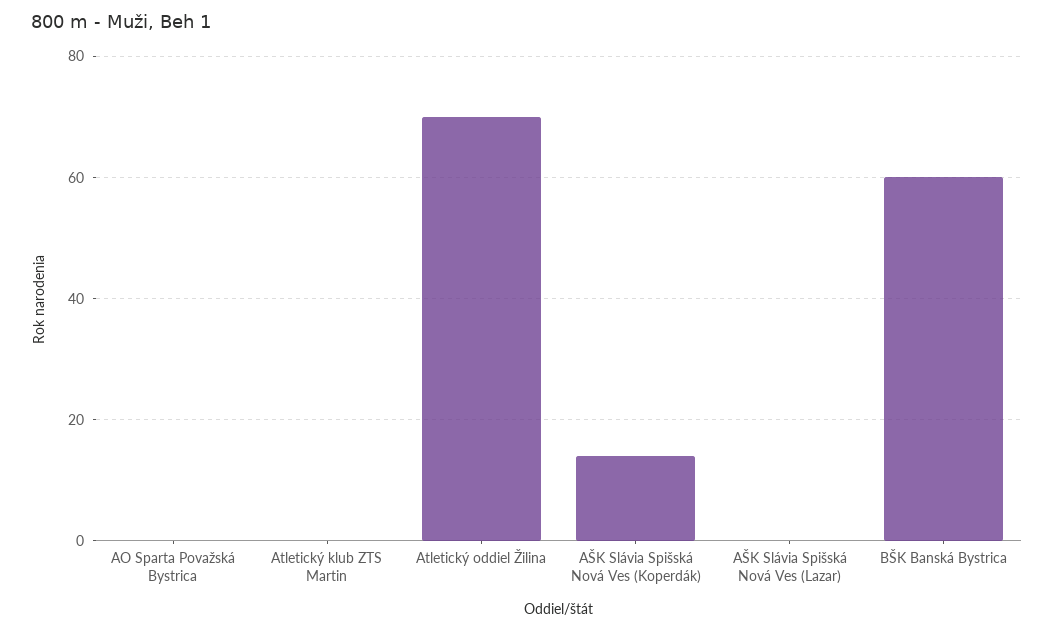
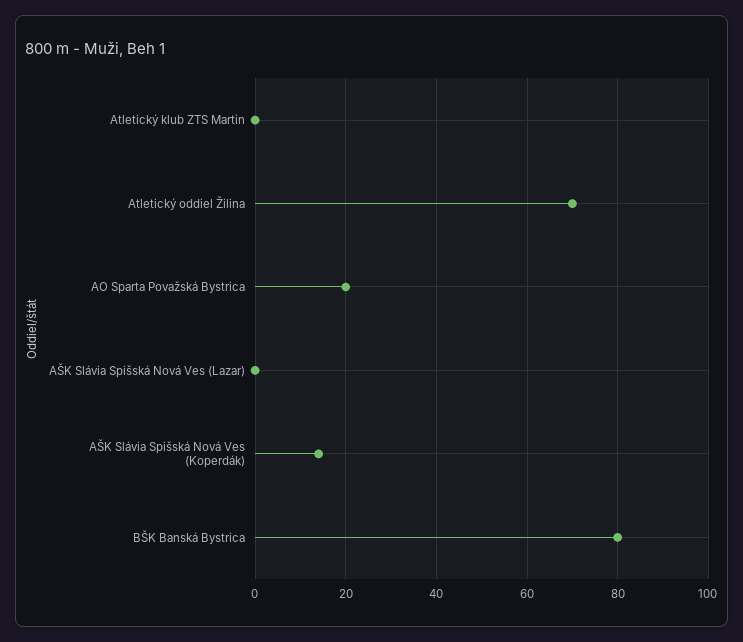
AO Sparta Považská Bystrica: 0 -> 20
BŠK Banská Bystrica: 60 -> 80

